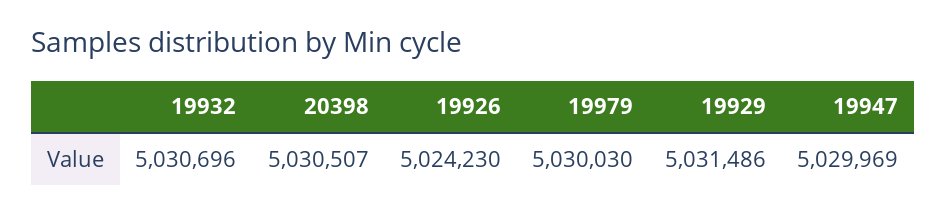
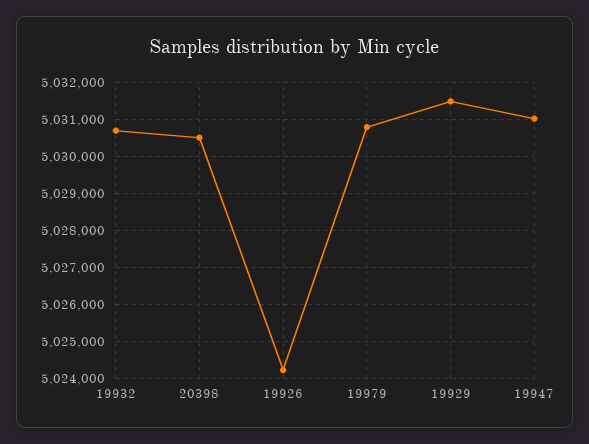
19979: 5030030 -> 5030800
19947: 5029969 -> 5031000

